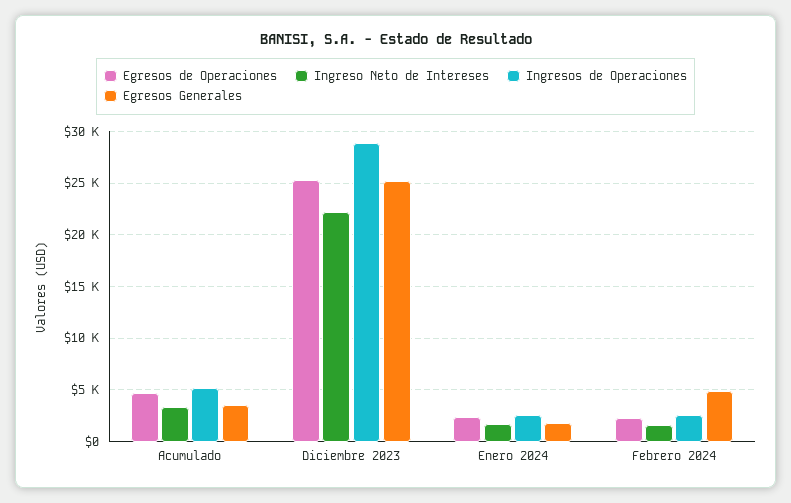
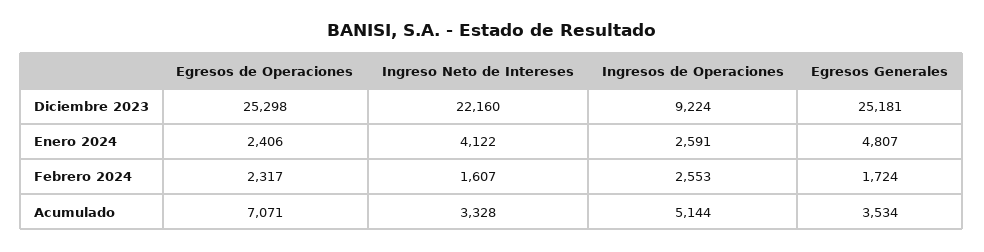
Egresos de Operaciones, Acumulado: 5000 -> 7071
Ingresos de Operaciones, Diciembre 2023: 29000 -> 9224
Ingreso Neto de Intereses, Enero 2024: 2000 -> 4122
Egresos Generales, Enero 2024: 2000 -> 4807
Egresos Generales, Febrero 2024: 5000 -> 1724

